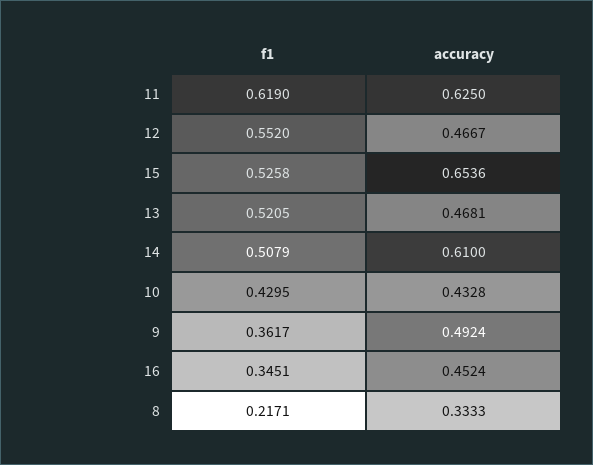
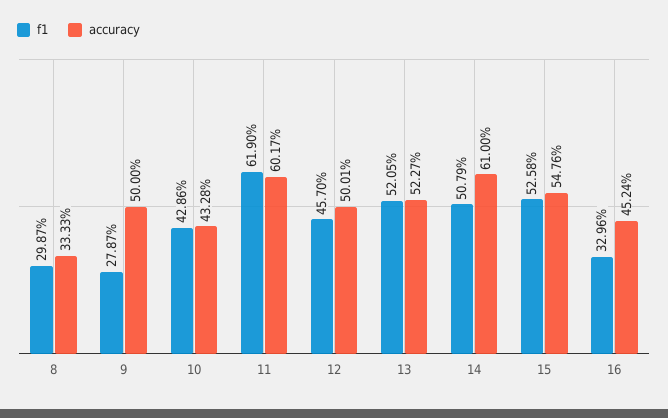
accuracy, 11: 0.625 -> 0.6017
f1, 12: 0.552 -> 0.457
accuracy, 12: 0.4667 -> 0.5001
accuracy, 15: 0.6536 -> 0.5476
accuracy, 13: 0.4681 -> 0.5227
f1, 10: 0.4295 -> 0.4286
f1, 9: 0.3617 -> 0.2787
accuracy, 9: 0.4924 -> 0.5
f1, 16: 0.3451 -> 0.3296
f1, 8: 0.2171 -> 0.2987

